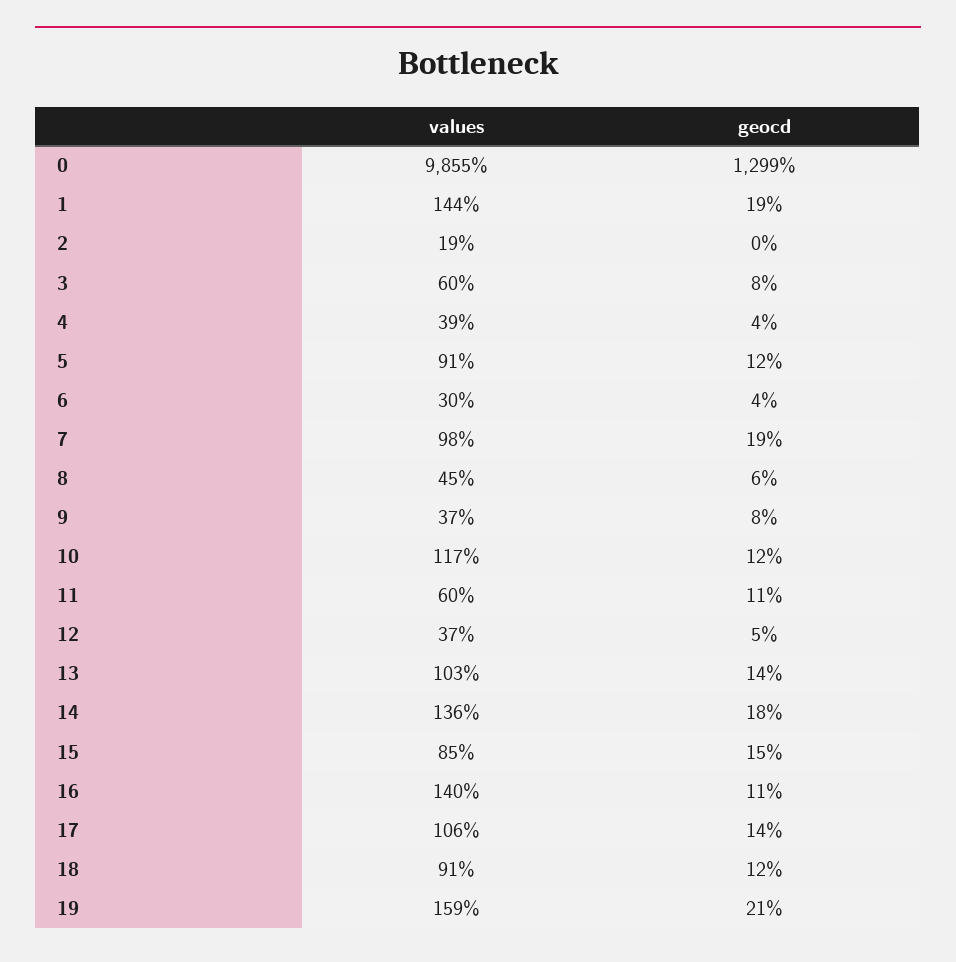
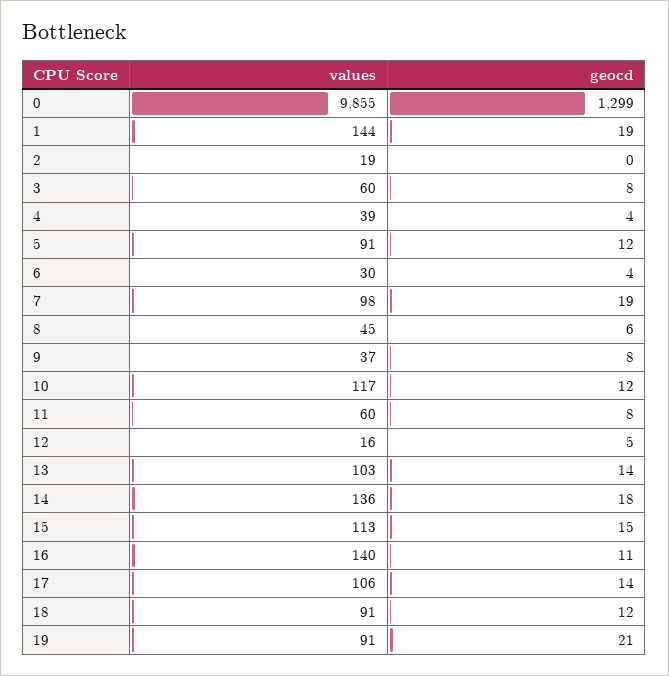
geocd, 11: 11 -> 8
values, 12: 37 -> 16
values, 15: 85 -> 113
values, 19: 159 -> 91

